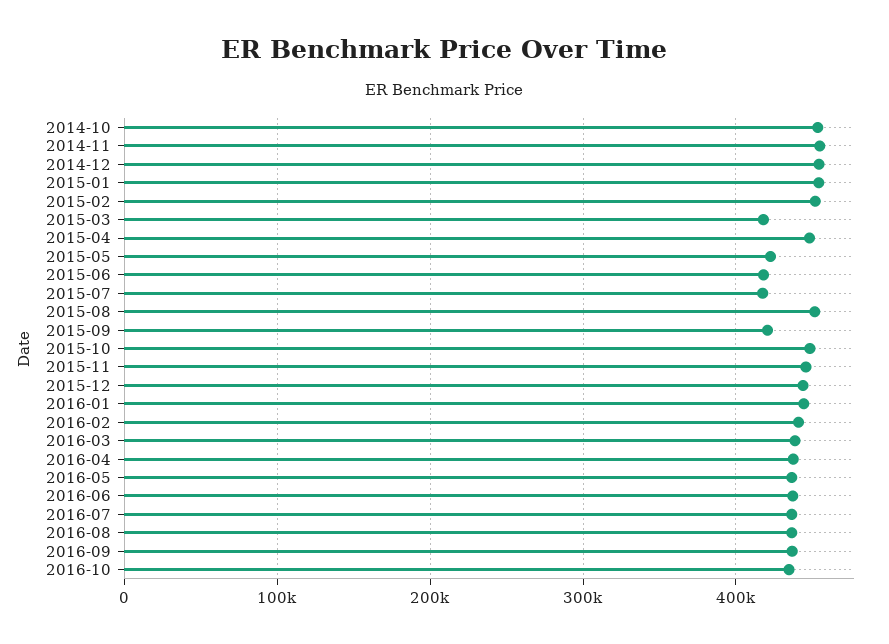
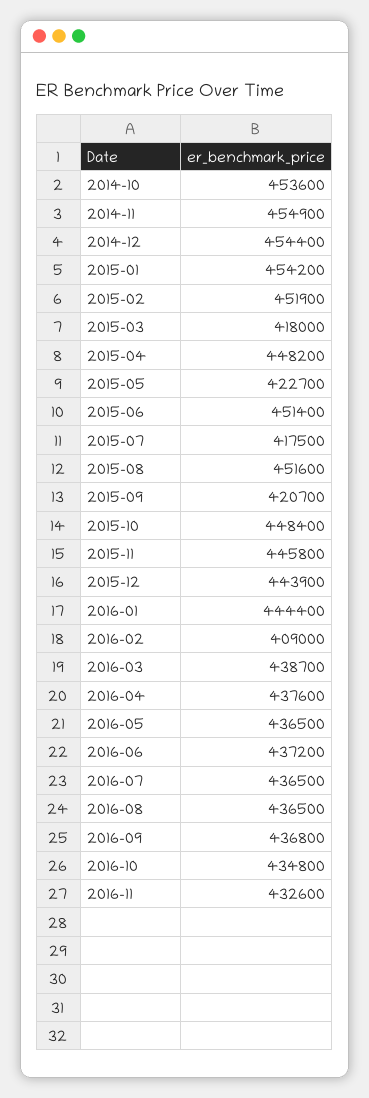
2015-06: 420000 -> 451400
2016-02: 440000 -> 409000
2016-11: none -> 432600

